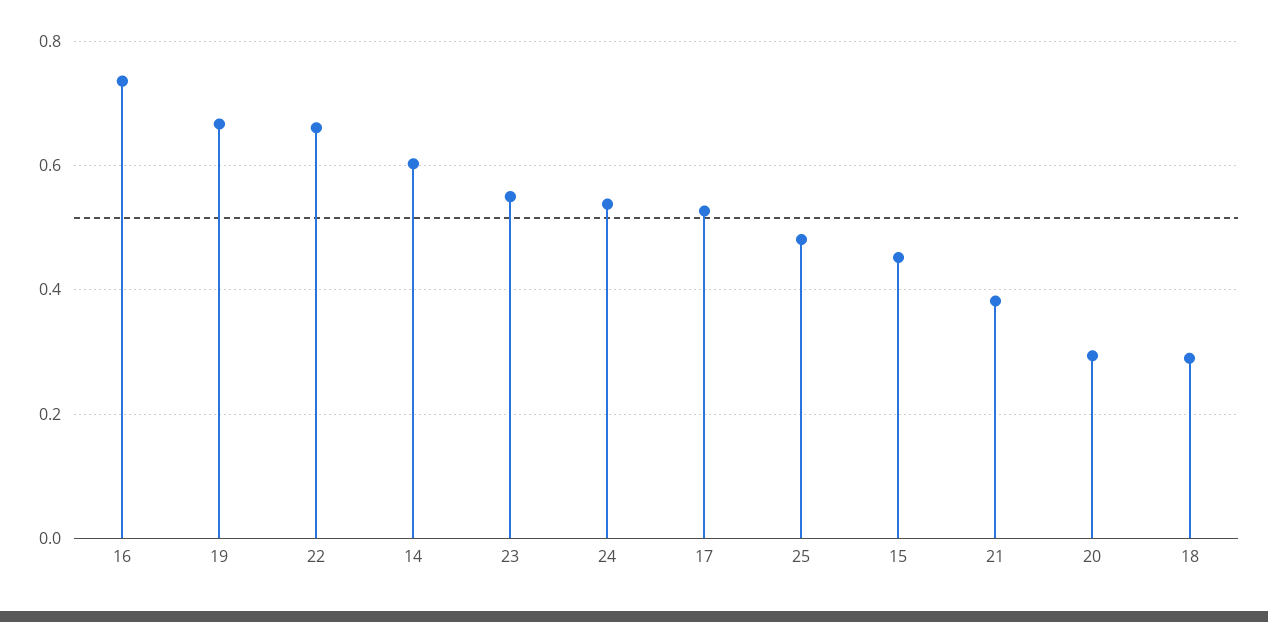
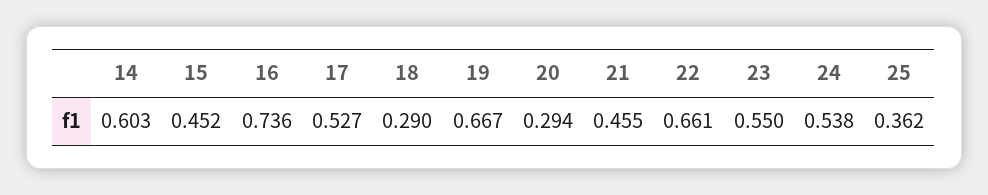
25: 0.48 -> 0.362
21: 0.38 -> 0.455

